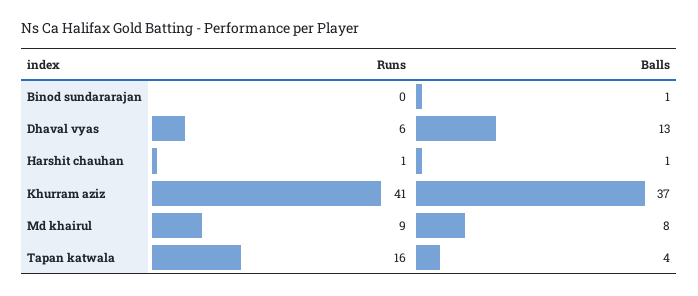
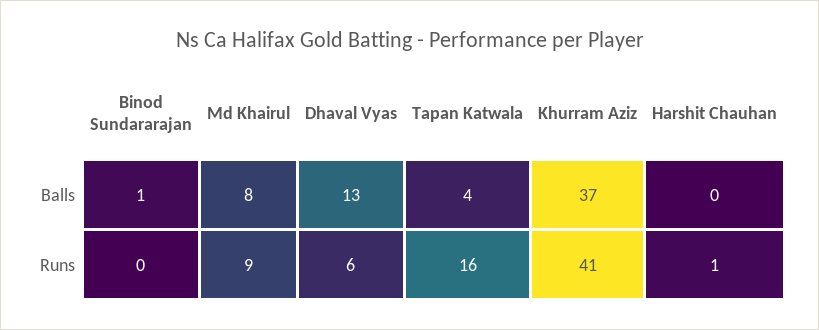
Balls, Harshit chauhan: 1 -> 0

